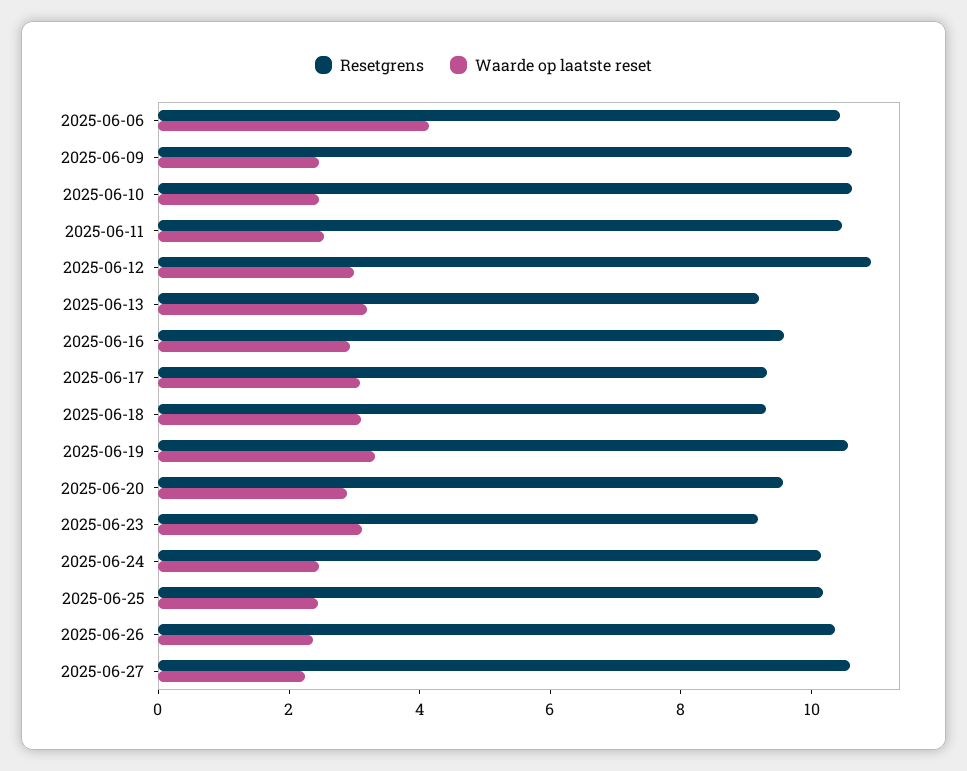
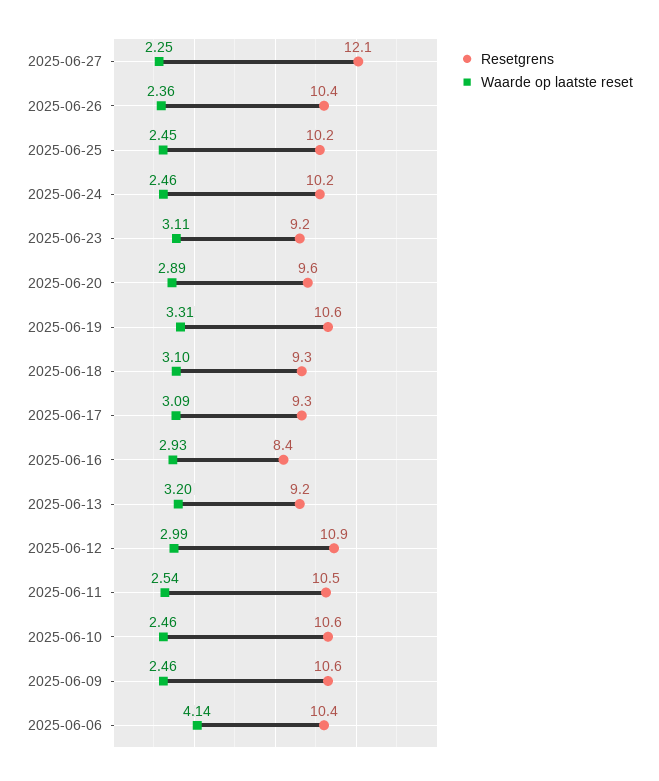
Resetgrens, 2025-06-16: 9.5 -> 8.4
Resetgrens, 2025-06-27: 10.5 -> 12.1

